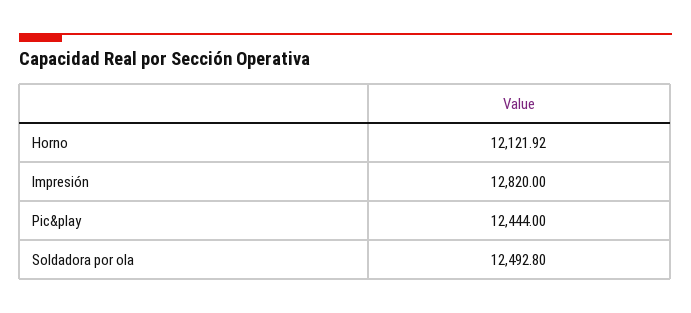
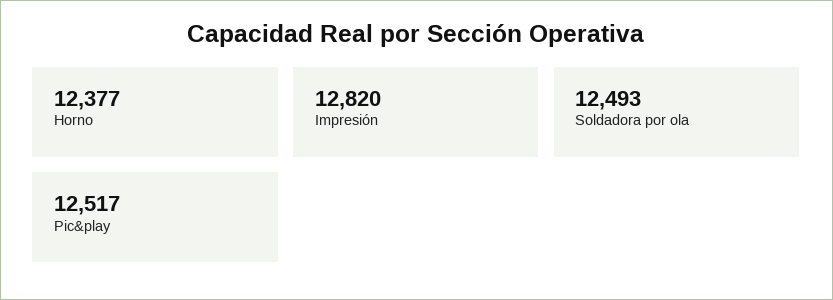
Horno: 12121.92 -> 12377
Pic&play: 12444 -> 12517

